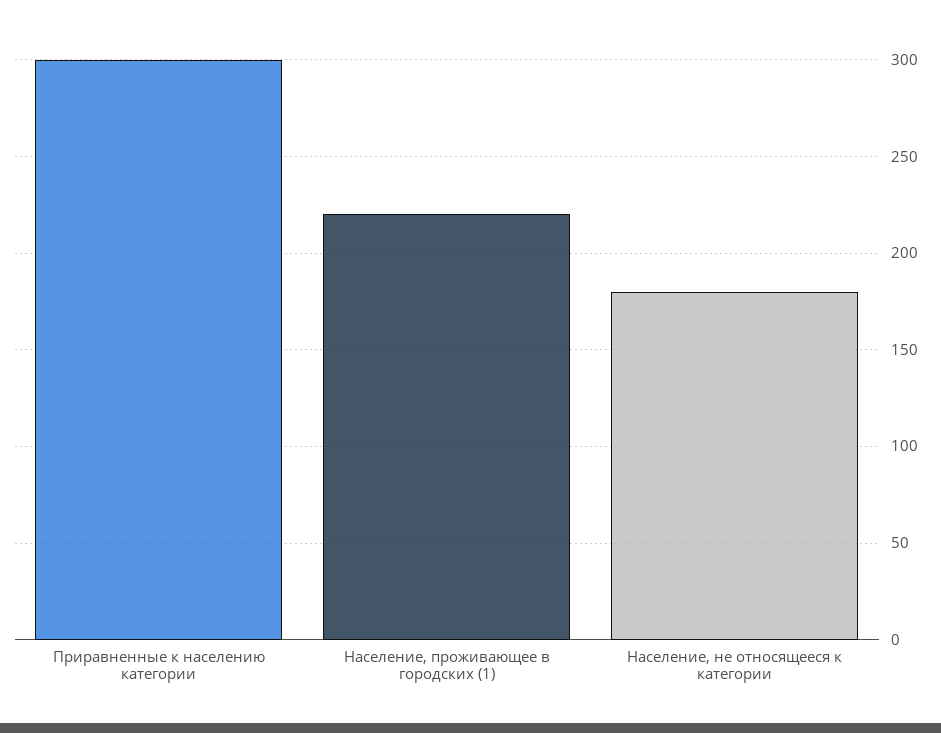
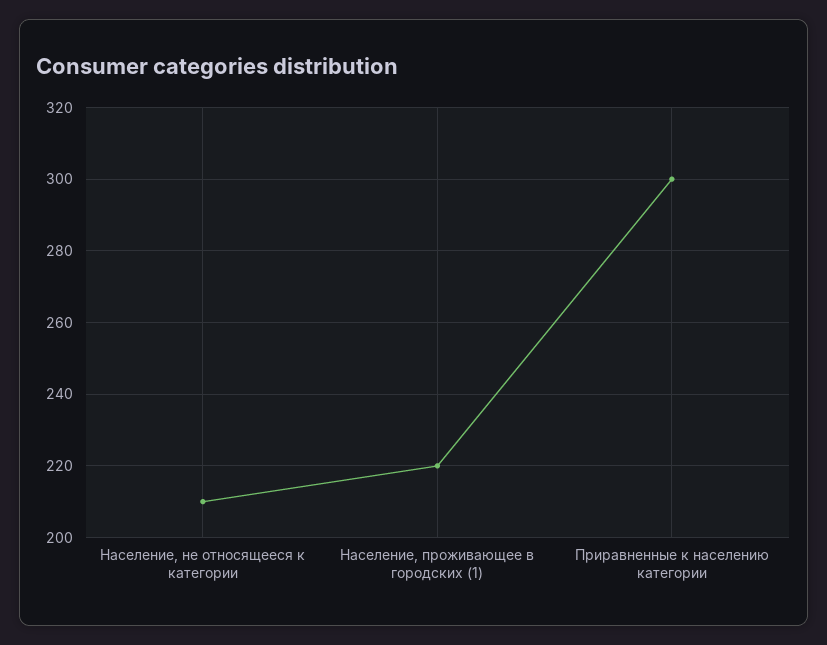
Население, не относящееся к категории: 180 -> 210

